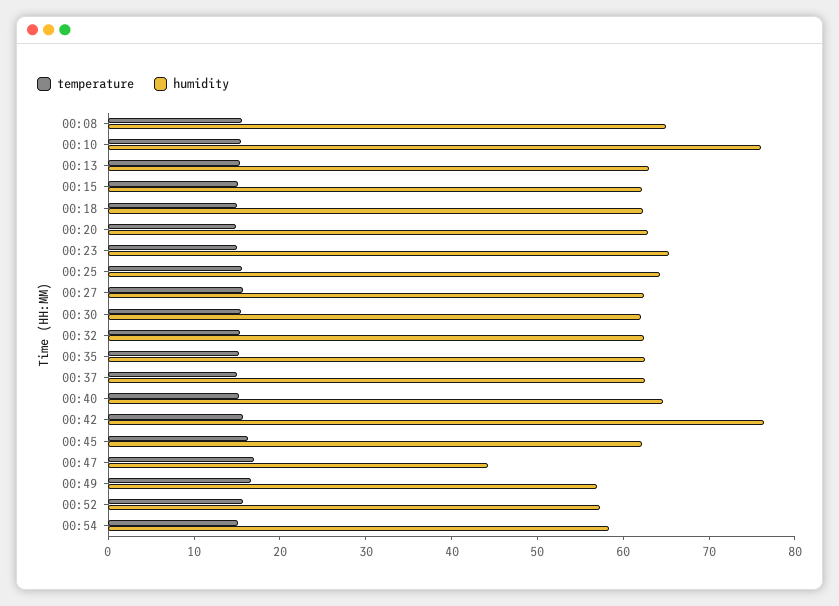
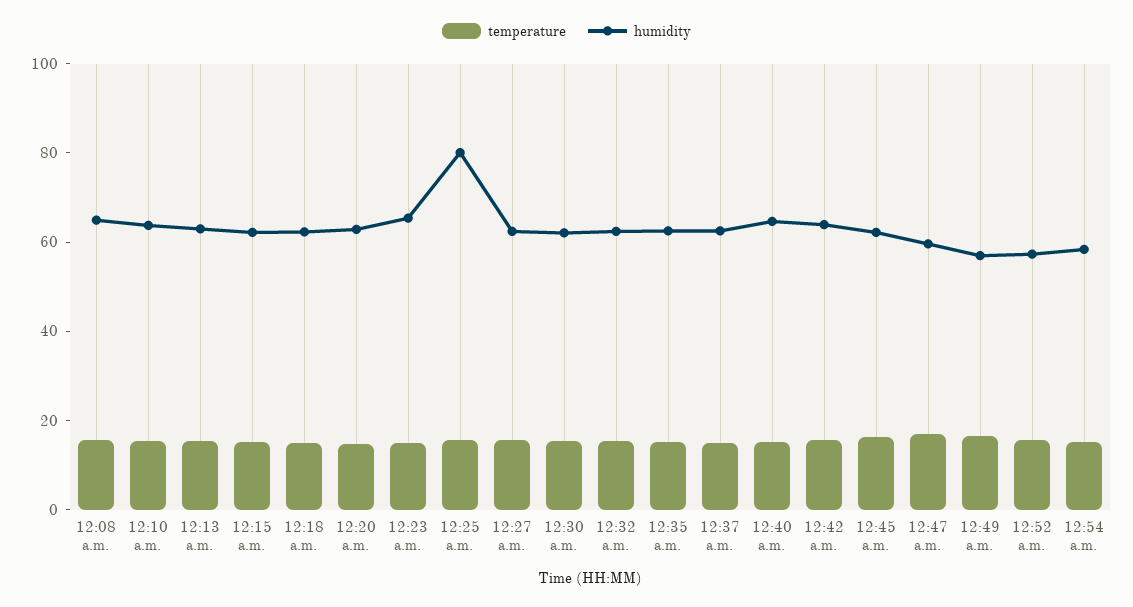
humidity, 00:10: 76 -> 65
humidity, 00:25: 64 -> 80
humidity, 00:42: 76 -> 65
humidity, 00:47: 44 -> 60

